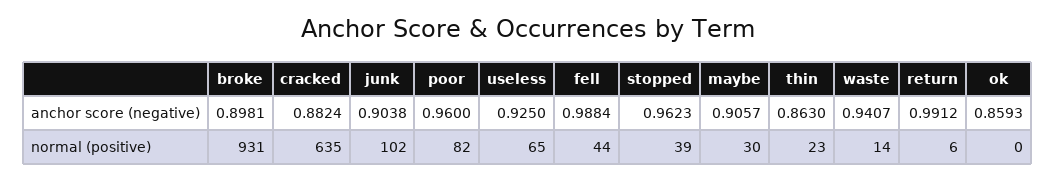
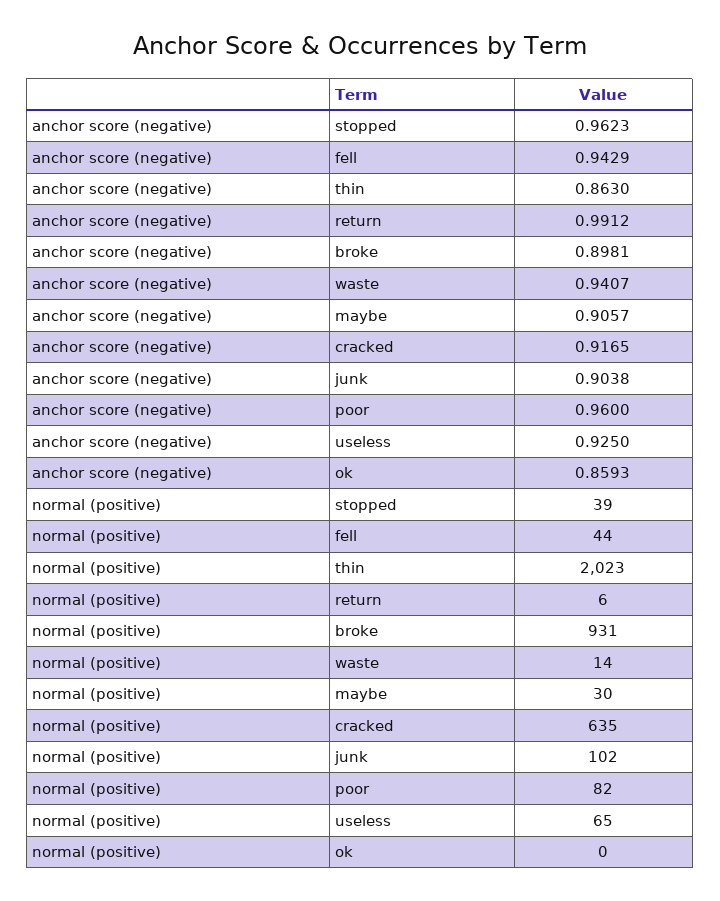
cracked, anchor score (negative): 0.8824 -> 0.9165
fell, anchor score (negative): 0.9884 -> 0.9429
thin, normal (positive): 23 -> 2023

